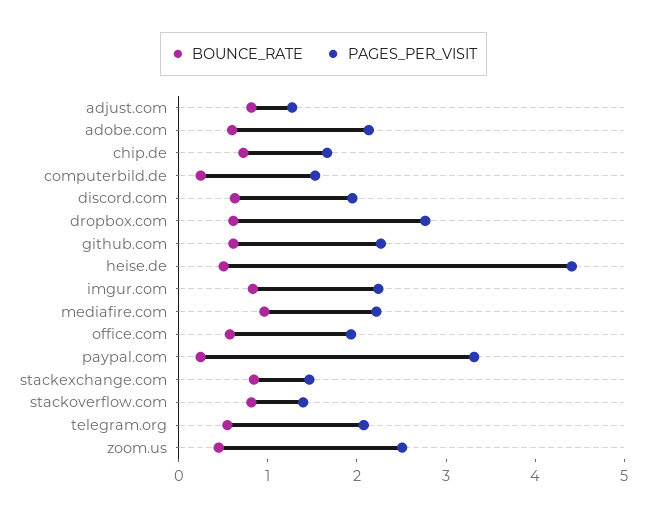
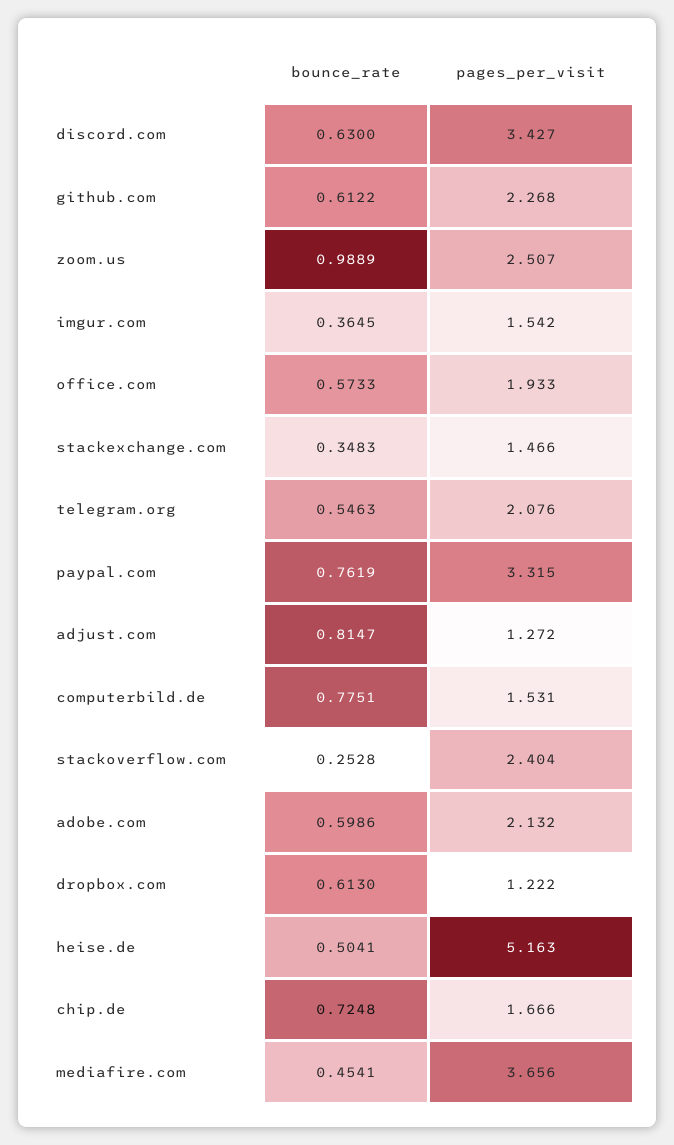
BOUNCE_RATE, computerbild.de: 0.2 -> 0.7751
PAGES_PER_VISIT, discord.com: 2 -> 3.427
PAGES_PER_VISIT, dropbox.com: 2.8 -> 1.222
PAGES_PER_VISIT, heise.de: 4.4 -> 5.163
BOUNCE_RATE, imgur.com: 0.8 -> 0.3645
PAGES_PER_VISIT, imgur.com: 2.2 -> 1.542
BOUNCE_RATE, mediafire.com: 1 -> 0.4541
PAGES_PER_VISIT, mediafire.com: 2.2 -> 3.656
BOUNCE_RATE, paypal.com: 0.2 -> 0.7619
BOUNCE_RATE, stackexchange.com: 0.8 -> 0.3483
BOUNCE_RATE, stackoverflow.com: 0.8 -> 0.2528
PAGES_PER_VISIT, stackoverflow.com: 1.4 -> 2.404
BOUNCE_RATE, zoom.us: 0.4 -> 0.9889

